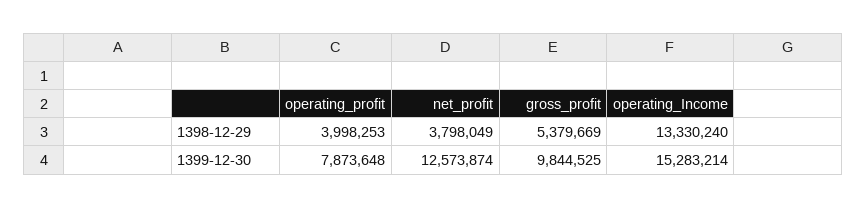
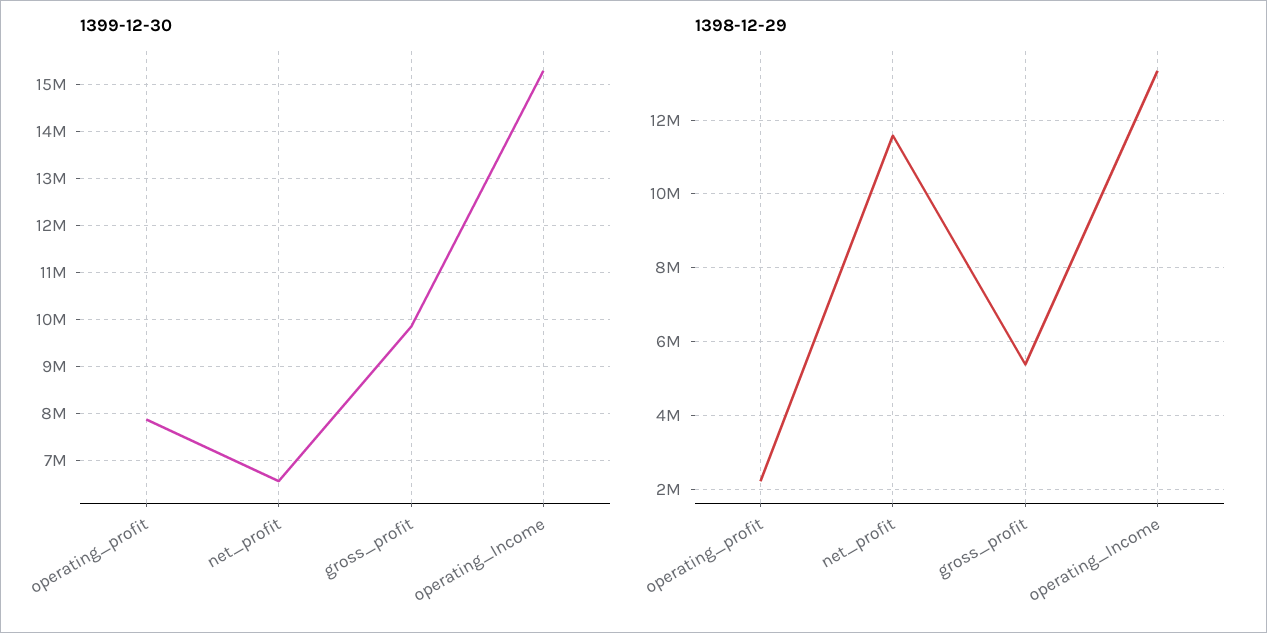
1398-12-29, operating_profit: 3998253 -> 2200000
1398-12-29, net_profit: 3798049 -> 11600000
1399-12-30, net_profit: 12573874 -> 6600000

